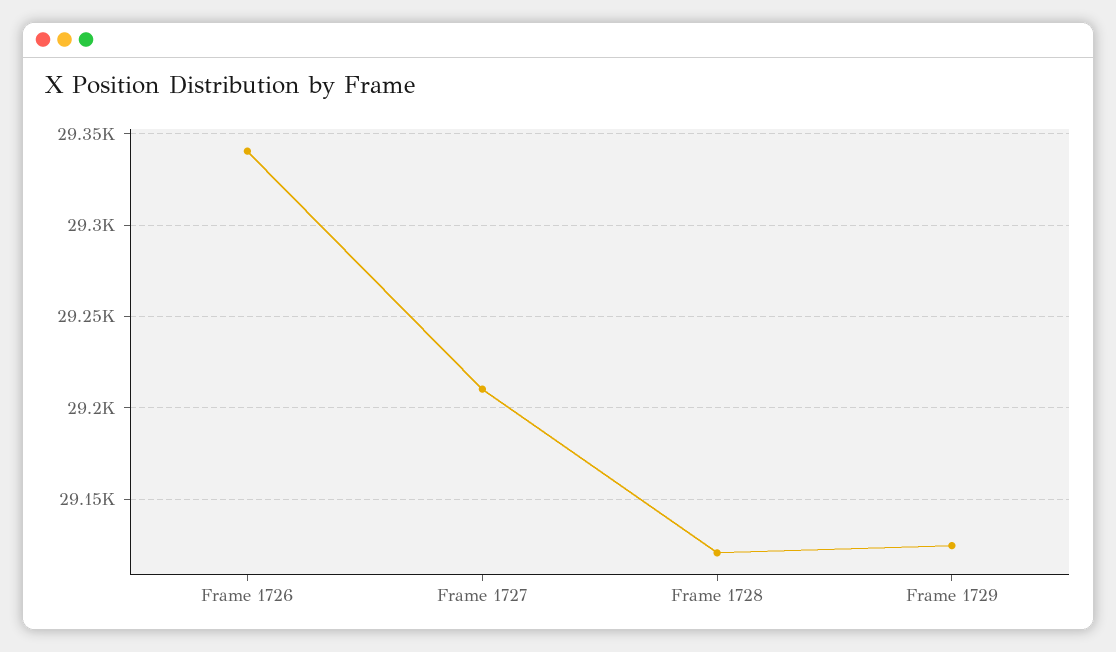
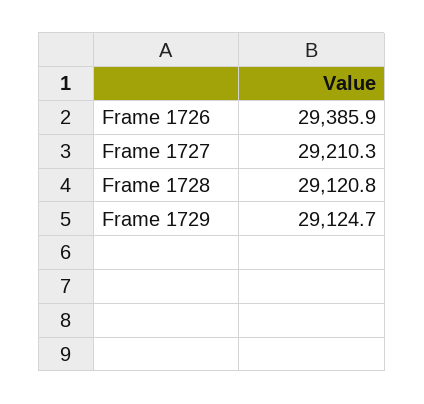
Frame 1726: 29340 -> 29385.9

